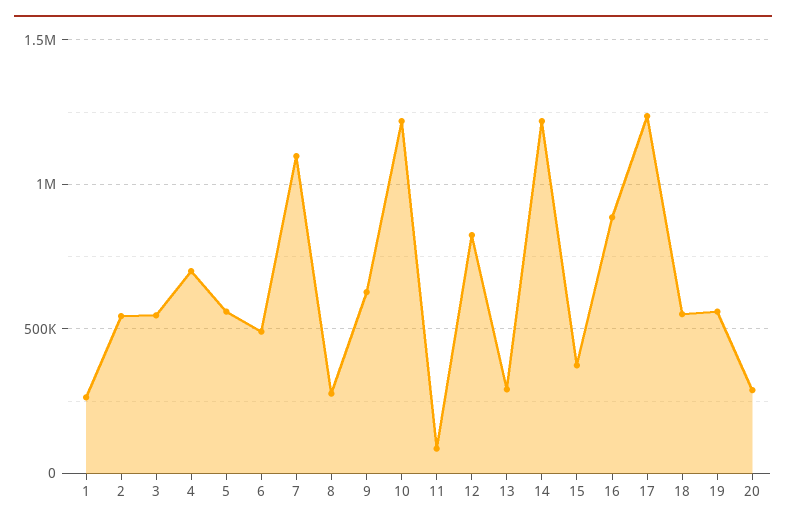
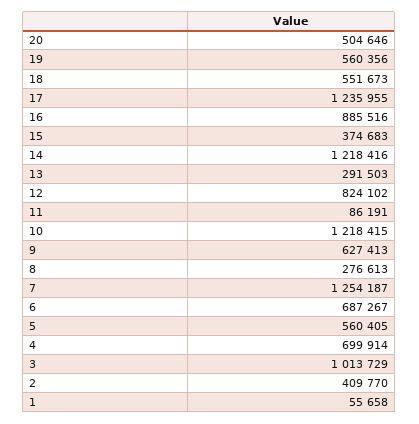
1: 250000 -> 55658
2: 550000 -> 409770
3: 550000 -> 1013729
6: 500000 -> 687267
7: 1100000 -> 1254187
20: 300000 -> 504646

